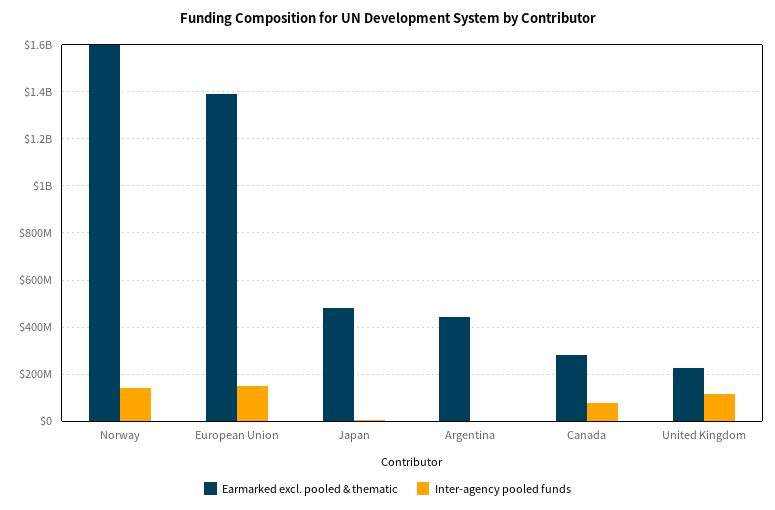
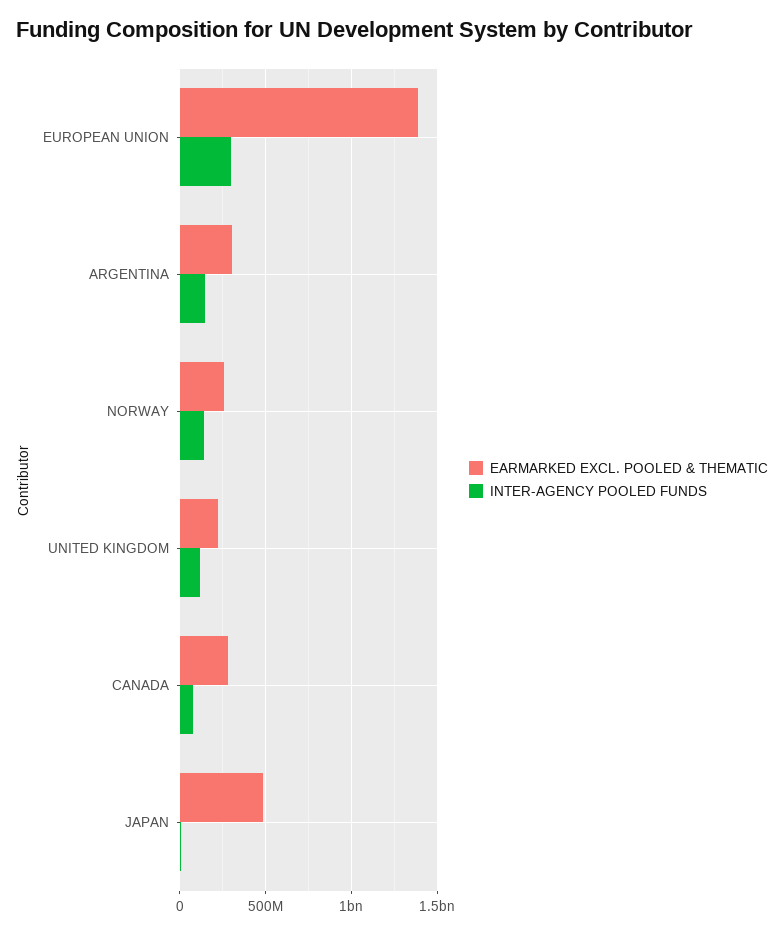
Earmarked excl. pooled & thematic, Norway: 1600000000 -> 250000000
Inter-agency pooled funds, European Union: 150000000 -> 300000000
Earmarked excl. pooled & thematic, Argentina: 450000000 -> 300000000
Inter-agency pooled funds, Argentina: 0 -> 150000000

